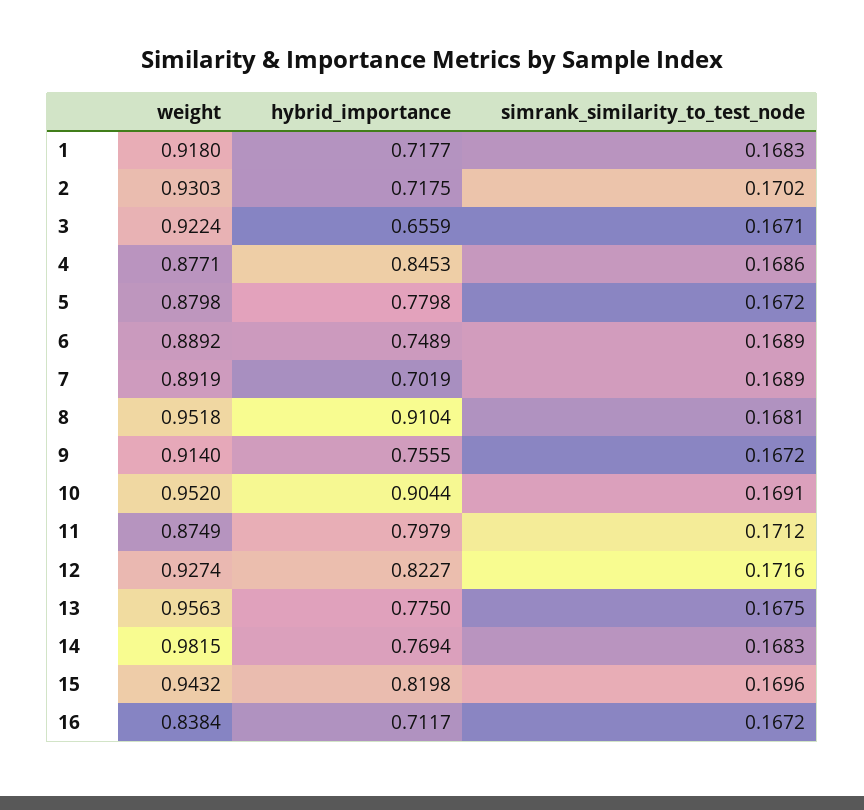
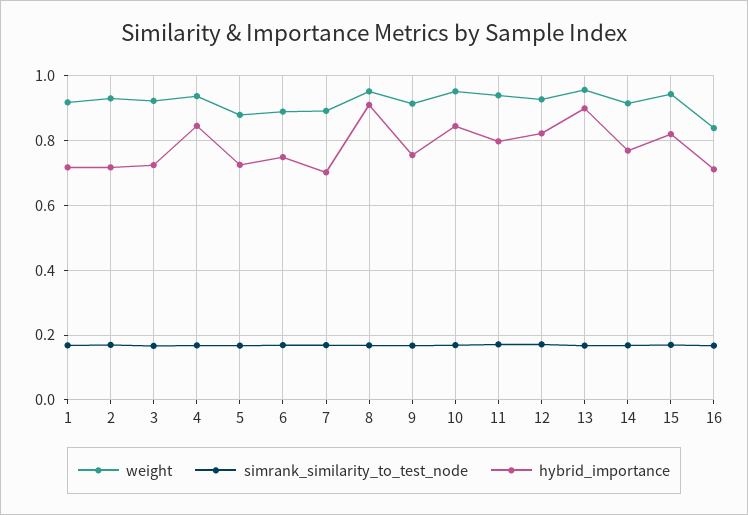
hybrid_importance, 3: 0.6559 -> 0.72
weight, 4: 0.8771 -> 0.94
hybrid_importance, 5: 0.7798 -> 0.72
hybrid_importance, 10: 0.9044 -> 0.84
weight, 11: 0.8749 -> 0.94
hybrid_importance, 13: 0.775 -> 0.9
weight, 14: 0.9815 -> 0.92

